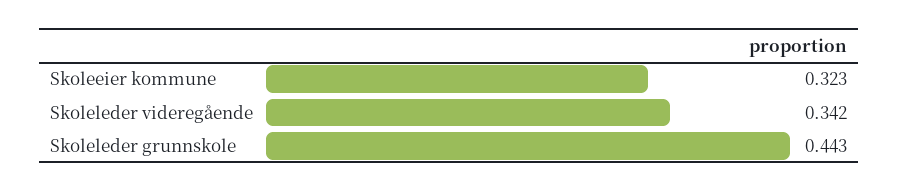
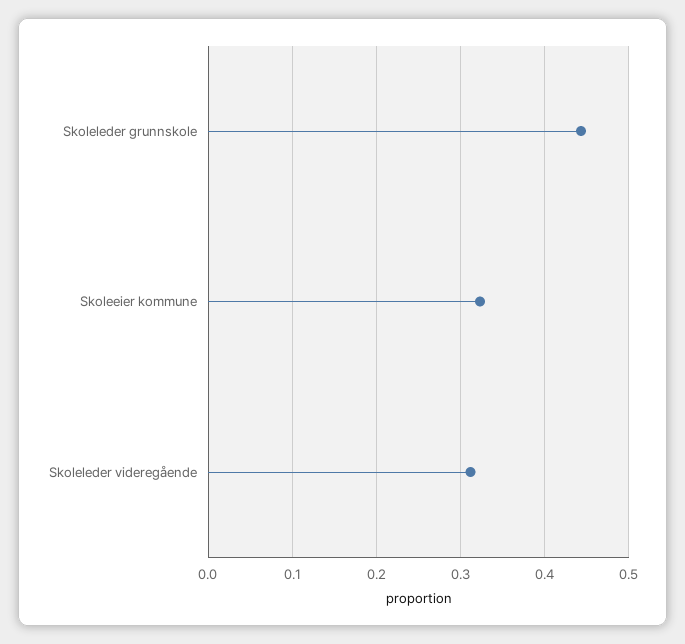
Skoleleder videregående: 0.342 -> 0.31

